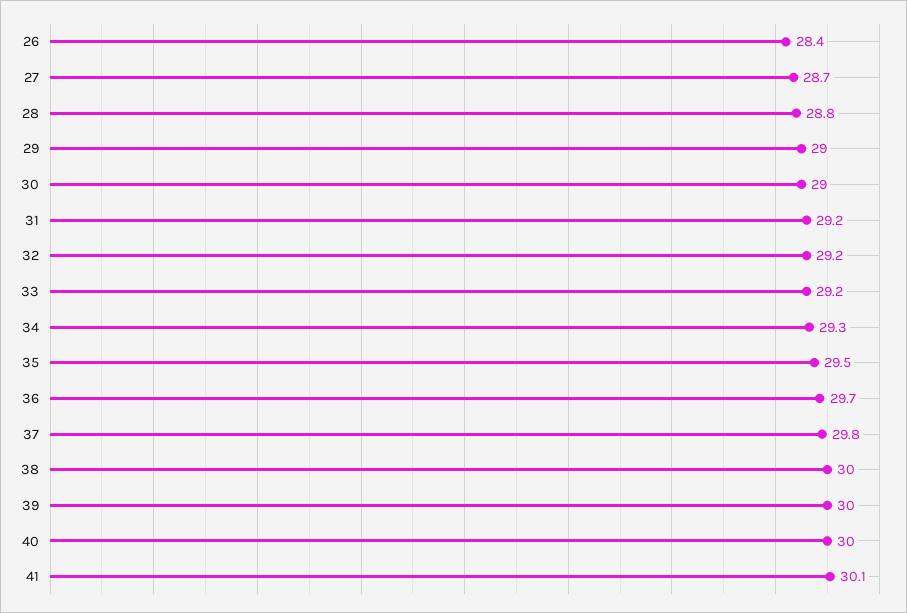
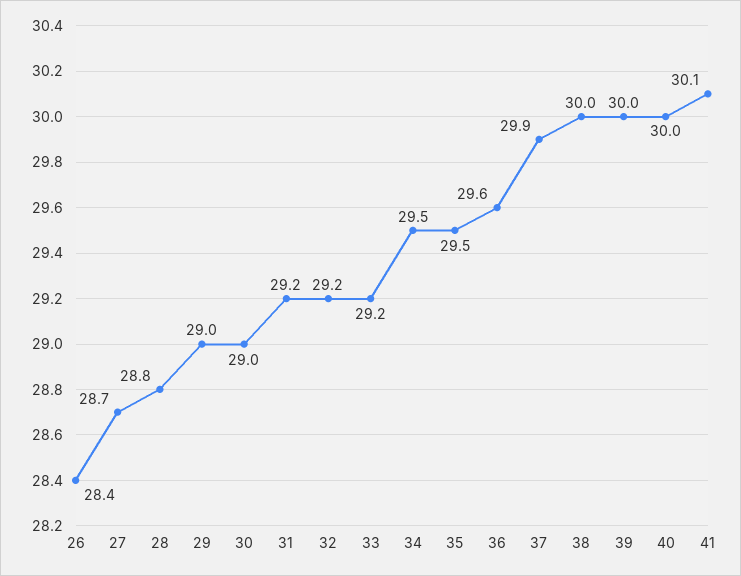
34: 29.3 -> 29.5
36: 29.7 -> 29.6
37: 29.8 -> 29.9

